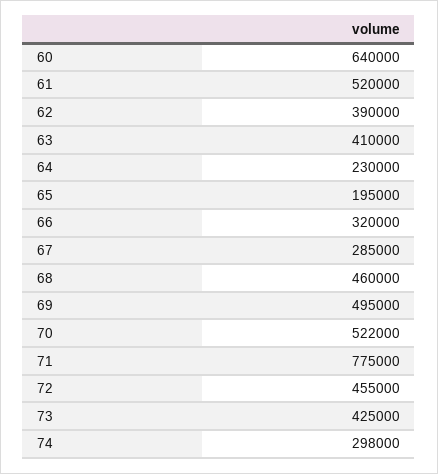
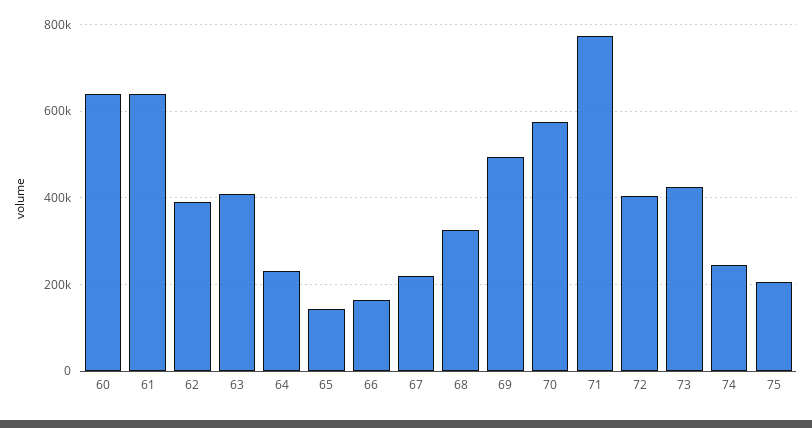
61: 520000 -> 640000
65: 195000 -> 140000
66: 320000 -> 160000
67: 285000 -> 220000
68: 460000 -> 320000
70: 522000 -> 580000
72: 455000 -> 400000
74: 298000 -> 240000
75: none -> 200000

